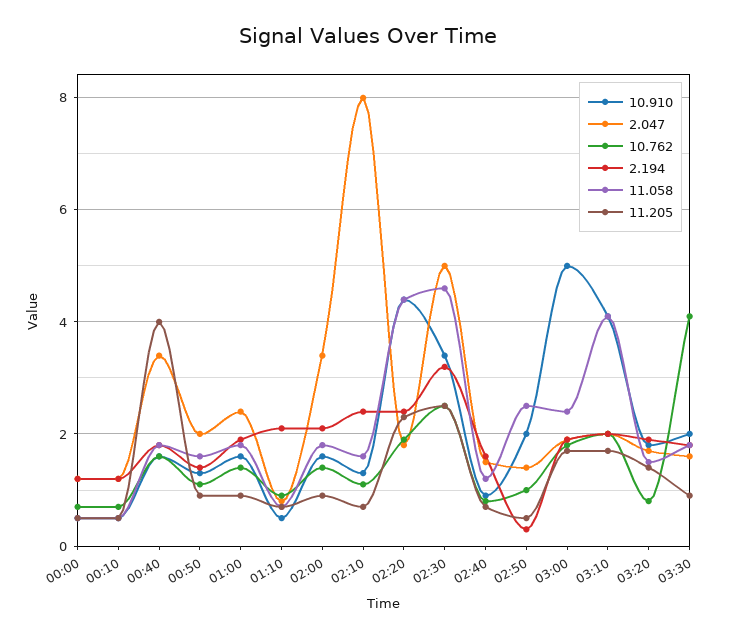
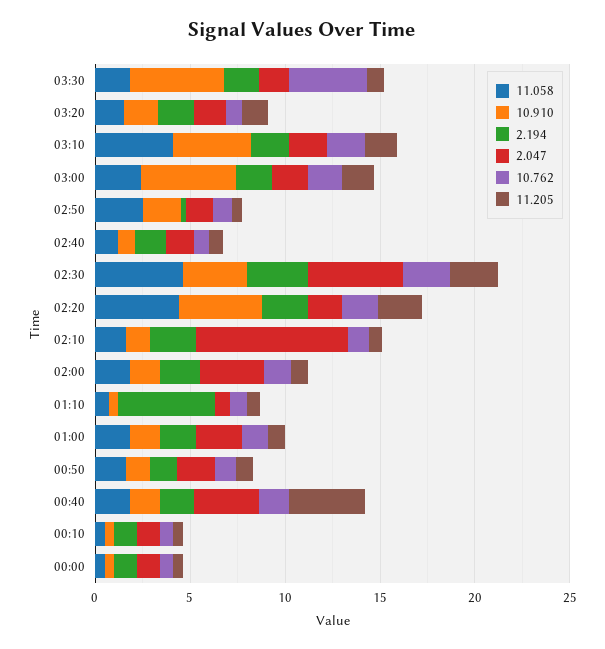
2.194, 01:10: 2 -> 5
10.910, 03:30: 2 -> 5

